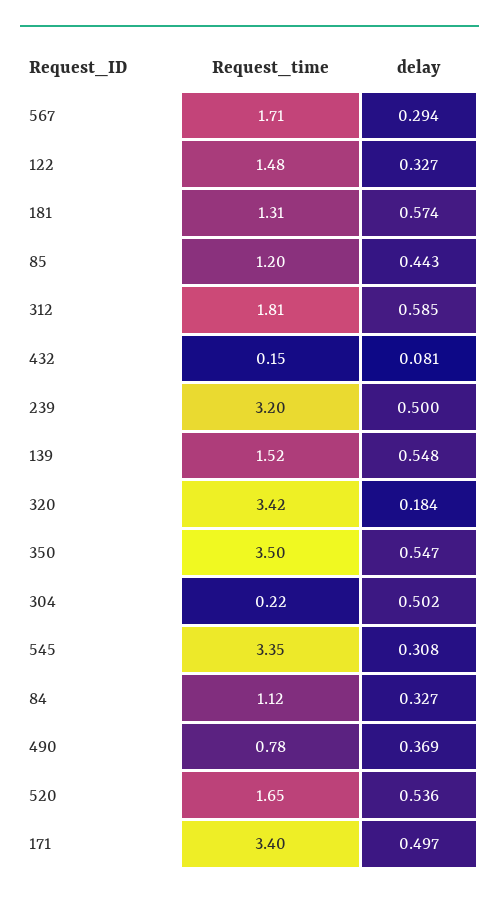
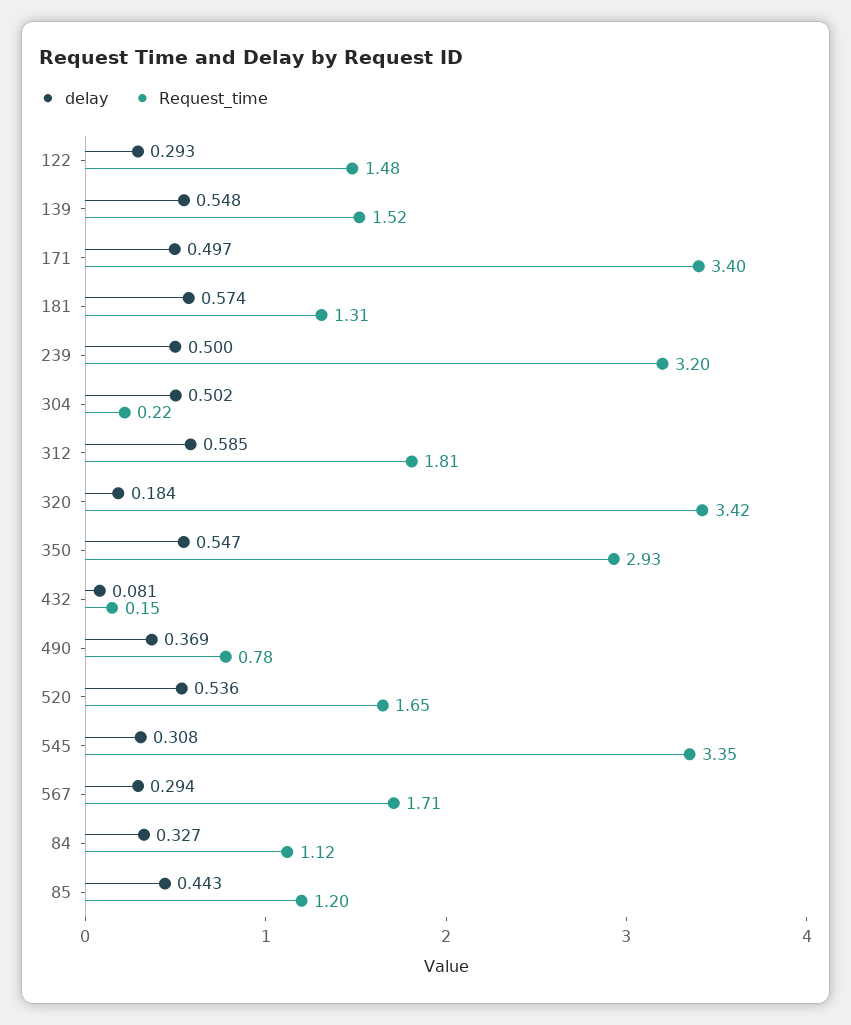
delay, 122: 0.327 -> 0.293
Request_time, 350: 3.5 -> 2.93

